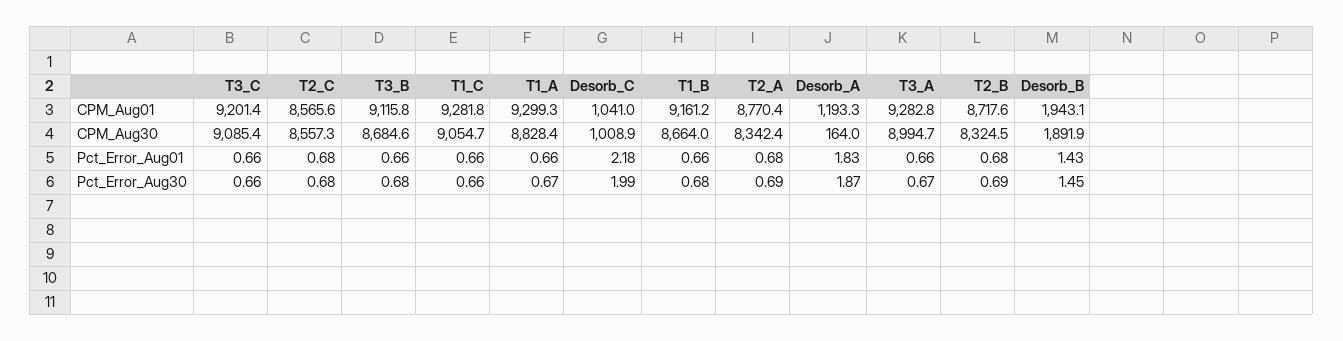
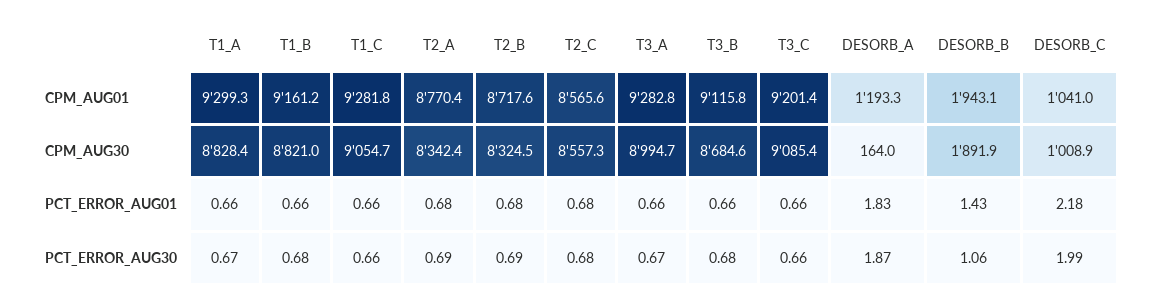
T1_B, CPM_Aug30: 8664 -> 8821
Desorb_B, Pct_Error_Aug30: 1.45 -> 1.06

